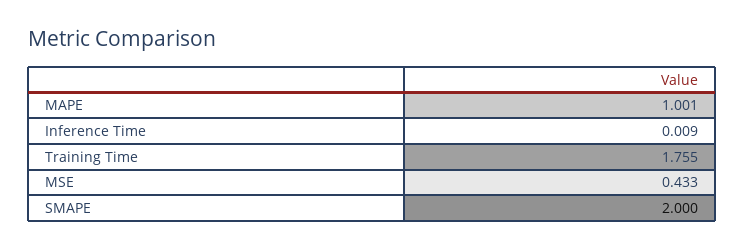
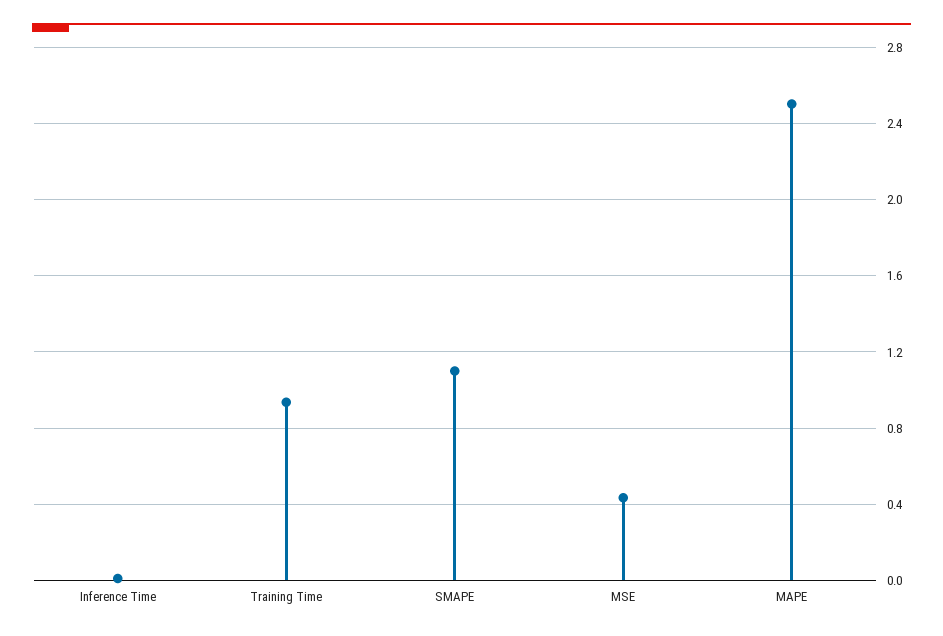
MAPE: 1.001 -> 2.5
Training Time: 1.755 -> 0.95
SMAPE: 2 -> 1.1

